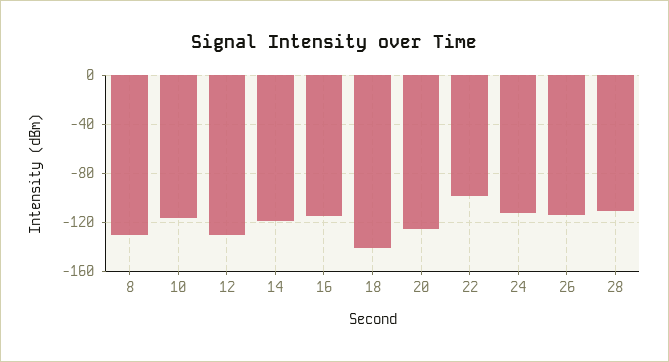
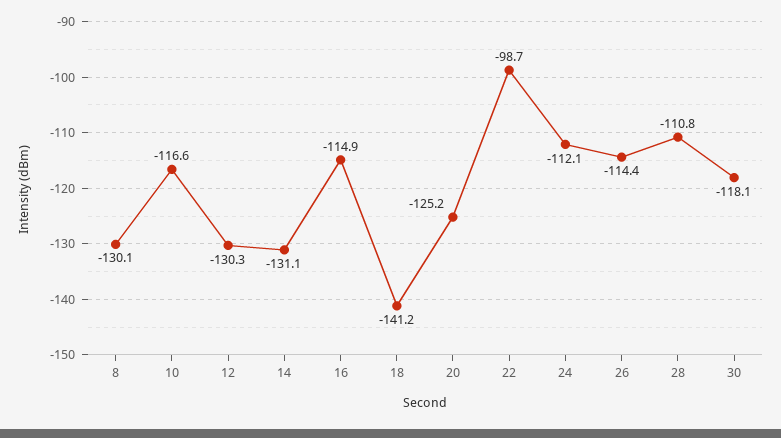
14: -120 -> -131.1
30: none -> -118.1

